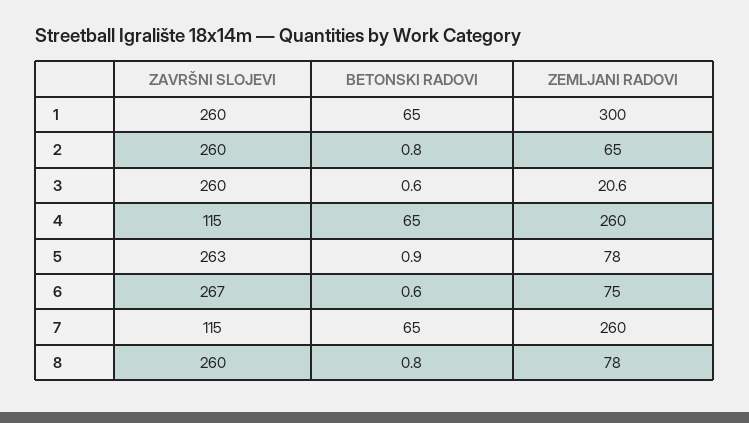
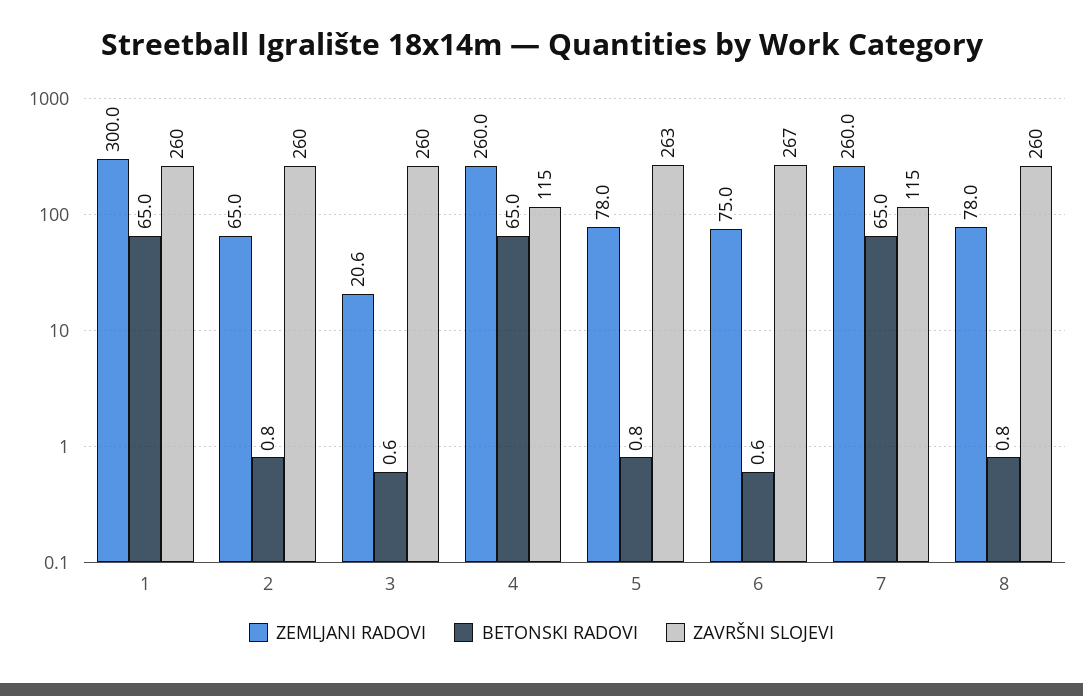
BETONSKI RADOVI, 5: 0.9 -> 0.8

